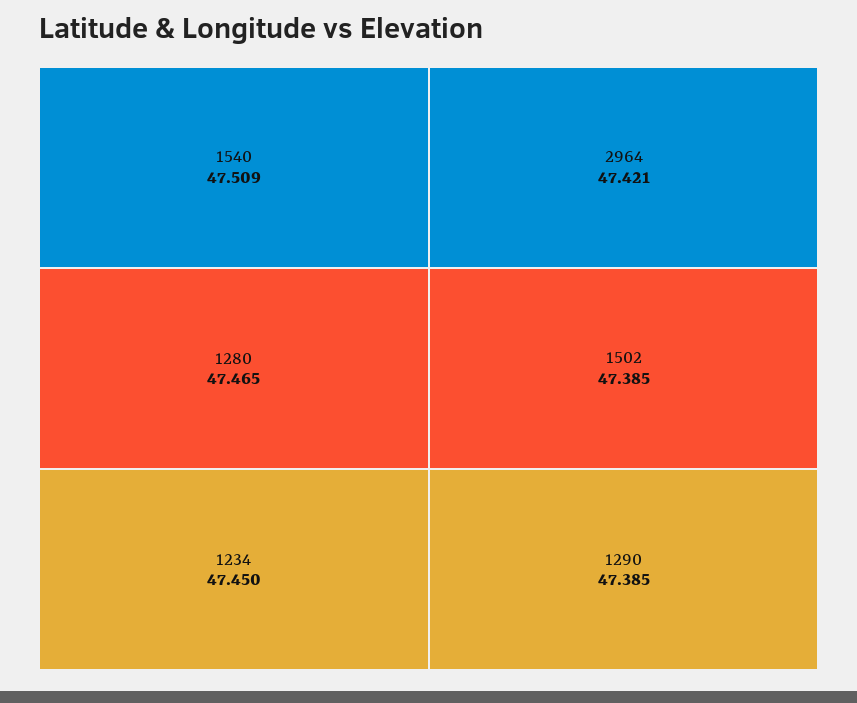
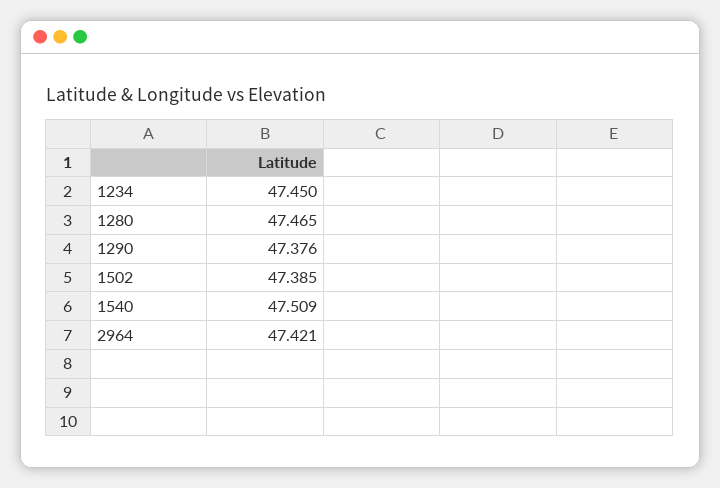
1290: 47.385 -> 47.376

